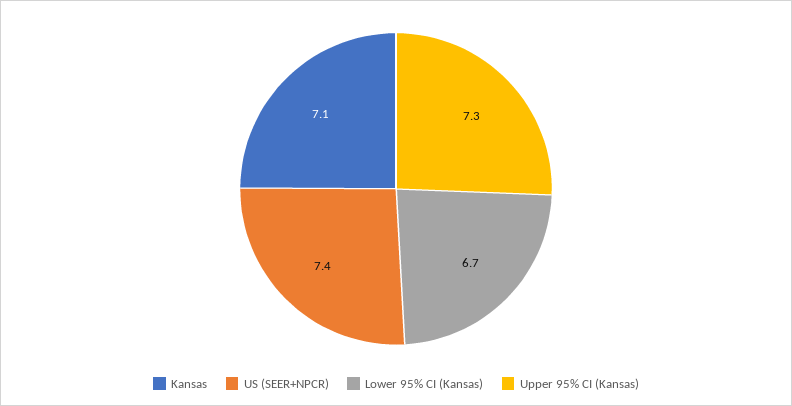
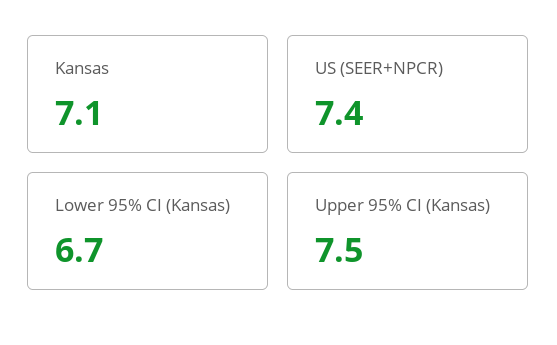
Upper 95% CI (Kansas): 7.3 -> 7.5

